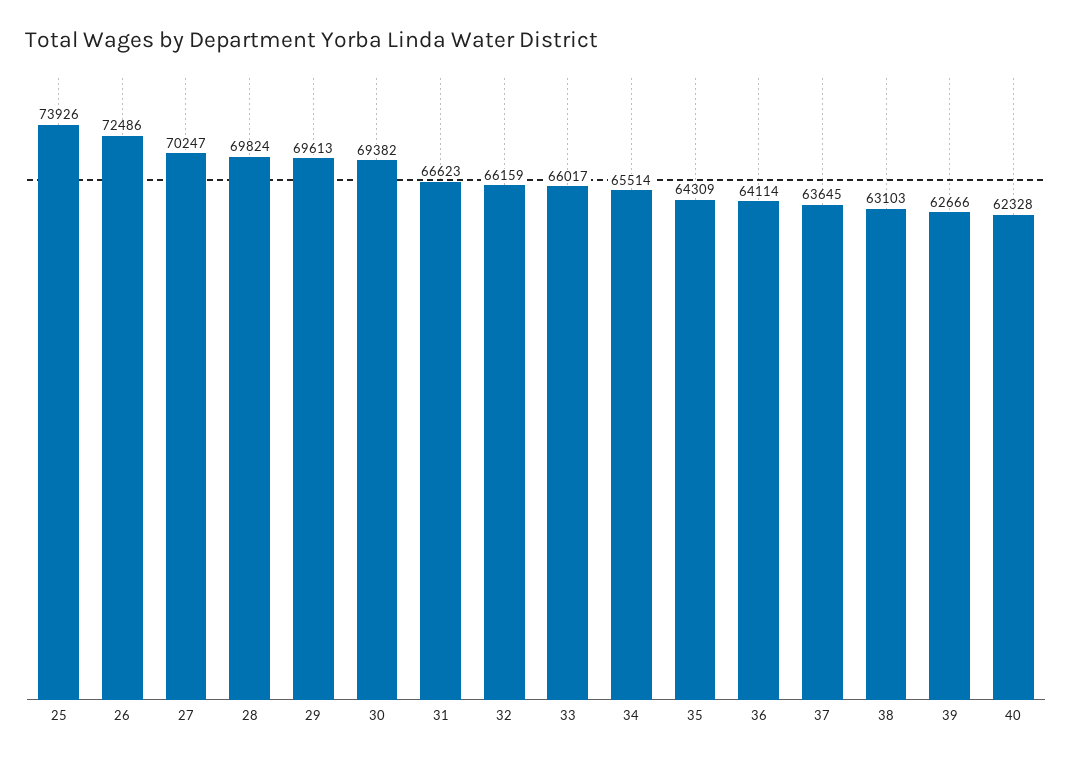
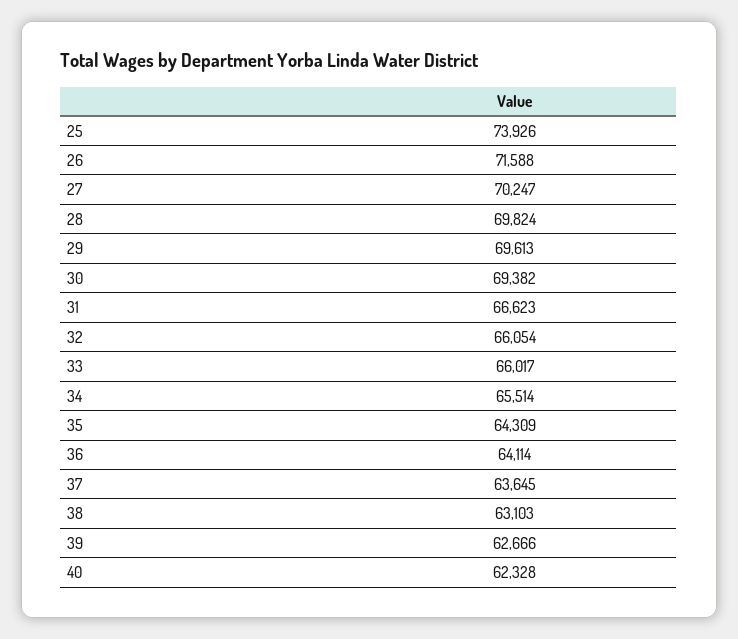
26: 72486 -> 71588
32: 66159 -> 66054

